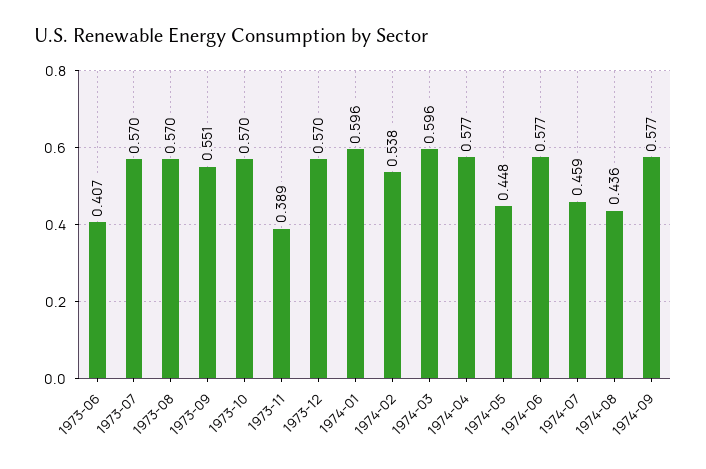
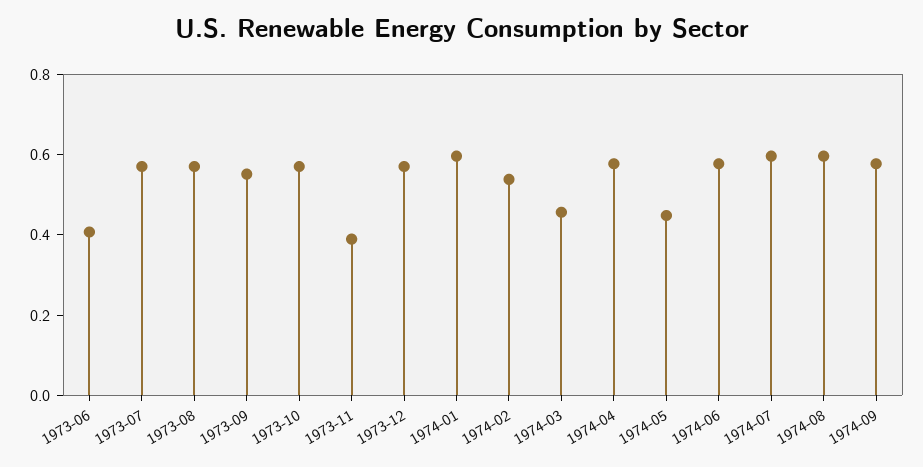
1974-03: 0.596 -> 0.45
1974-07: 0.459 -> 0.6
1974-08: 0.436 -> 0.6

